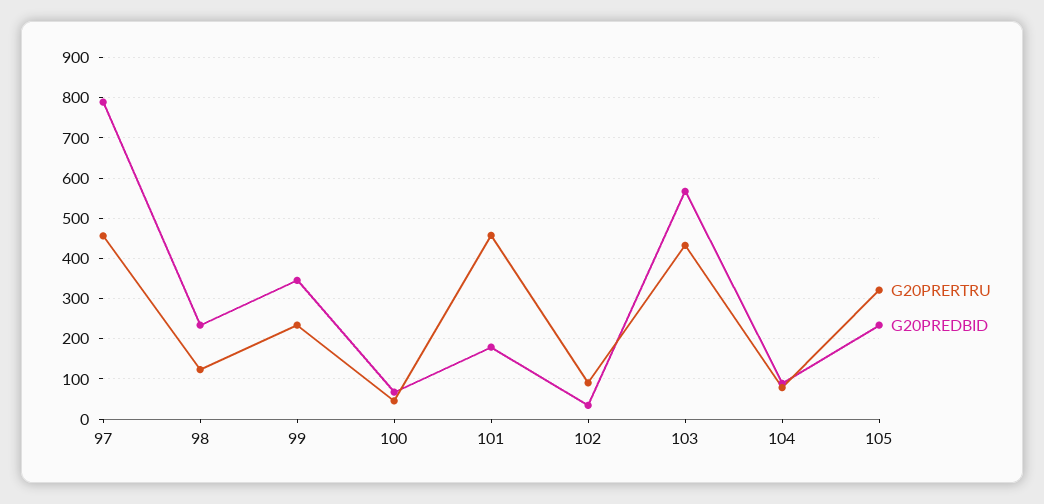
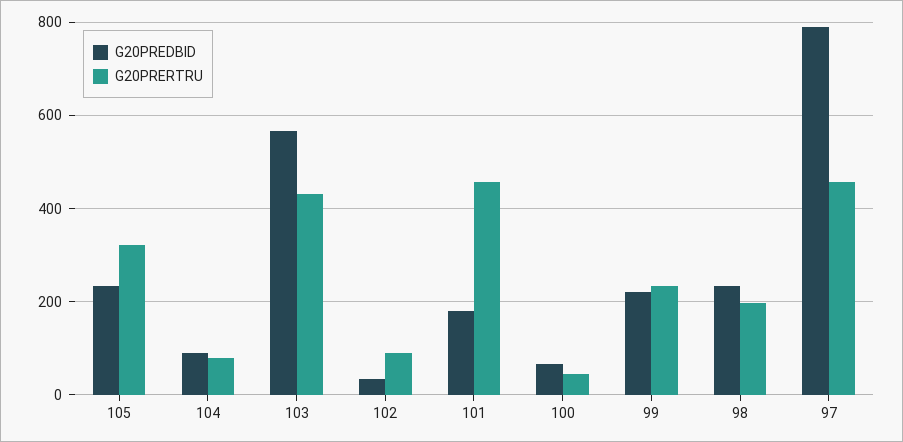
G20PRERTRU, 98: 120 -> 200
G20PREDBID, 99: 340 -> 220

